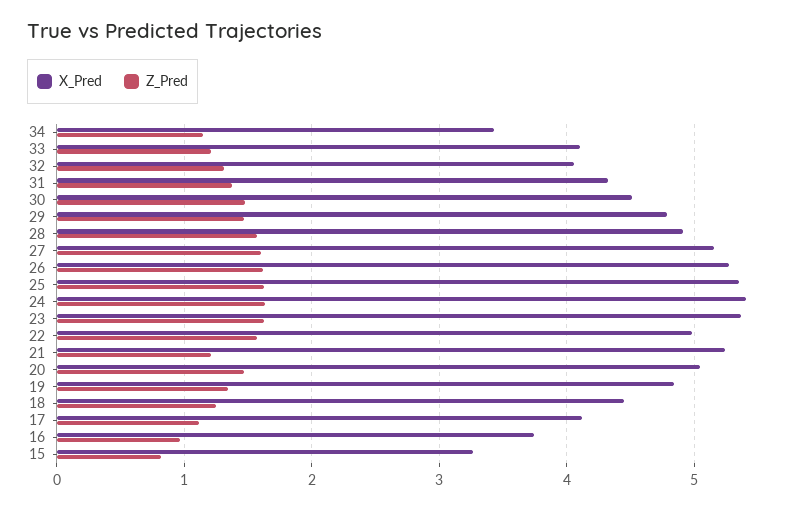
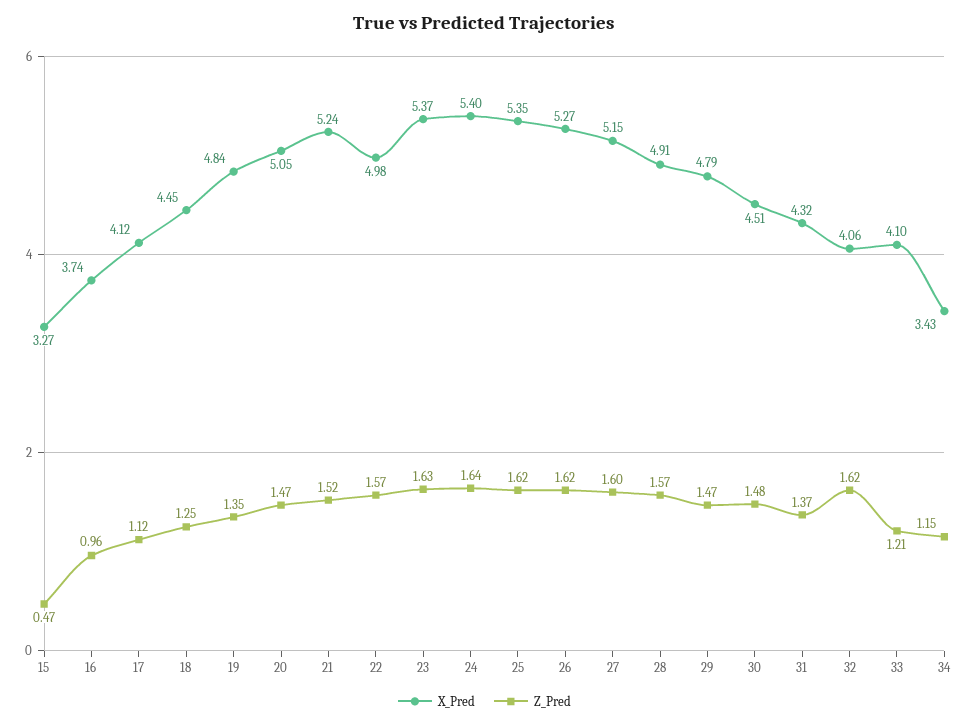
Z_Pred, 32: 1.3 -> 1.62
Z_Pred, 21: 1.2 -> 1.52
Z_Pred, 15: 0.8 -> 0.47

